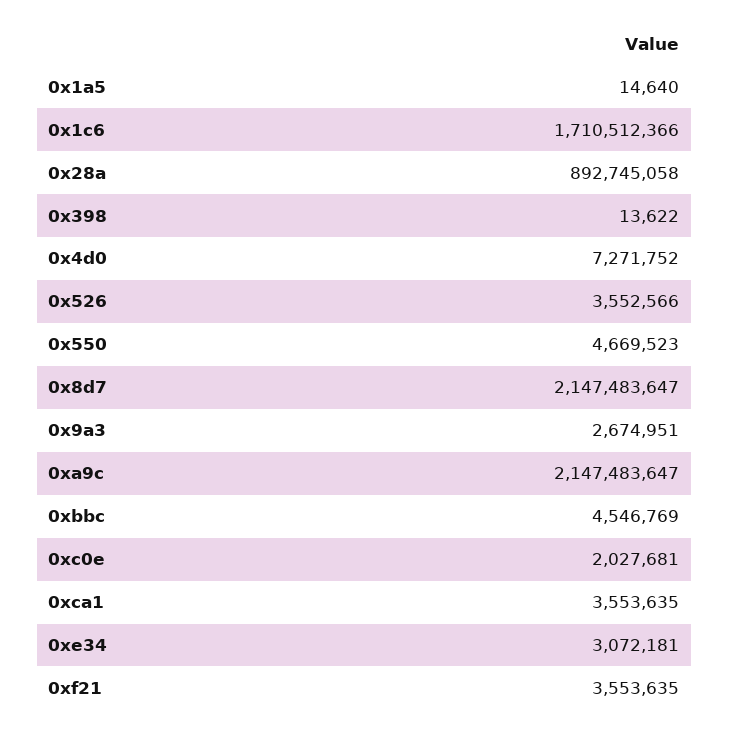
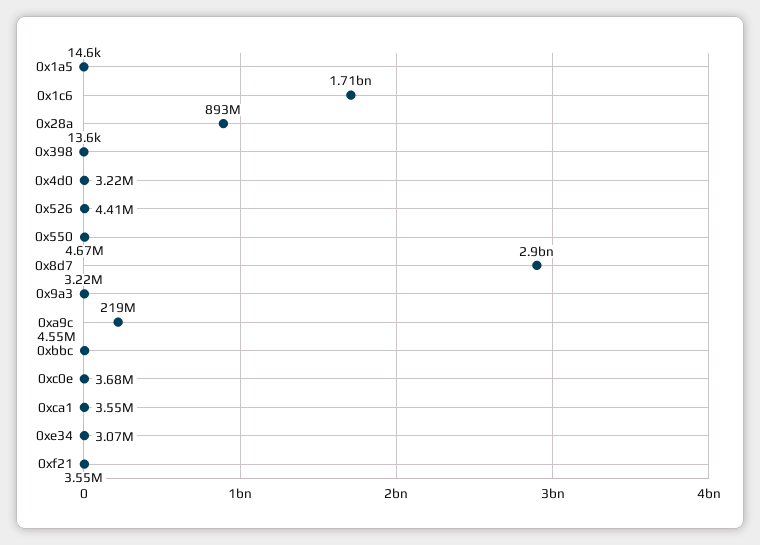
0x4d0: 7271752 -> 3220000
0x526: 3552566 -> 4410000
0x8d7: 2147483647 -> 2900000000
0x9a3: 2674951 -> 3220000
0xa9c: 2147483647 -> 219000000
0xc0e: 2027681 -> 3680000

